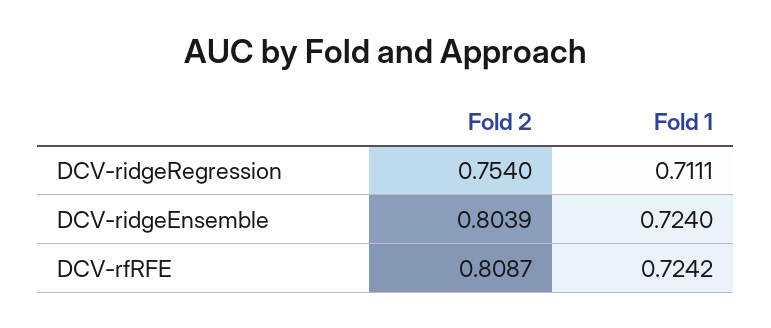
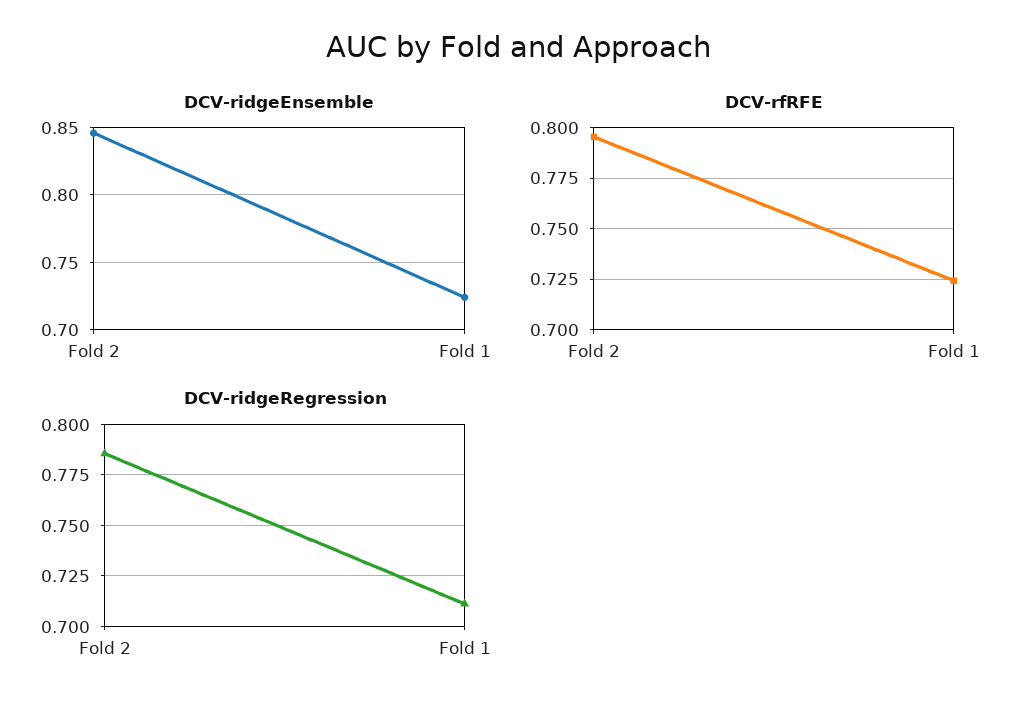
DCV-ridgeRegression, Fold 2: 0.754 -> 0.785
DCV-ridgeEnsemble, Fold 2: 0.8039 -> 0.845
DCV-rfRFE, Fold 2: 0.8087 -> 0.795

